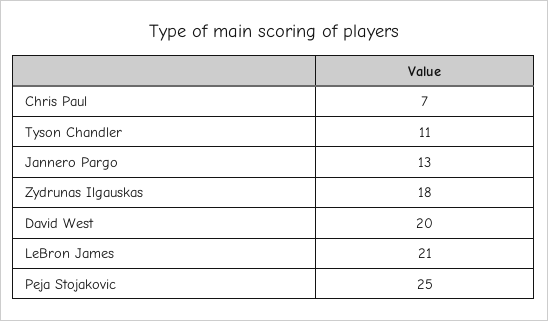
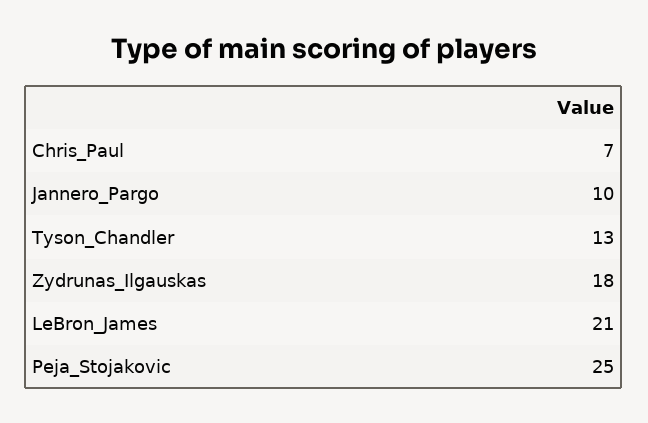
Tyson Chandler: 11 -> 13
Jannero Pargo: 13 -> 10
David West: 20 -> none

